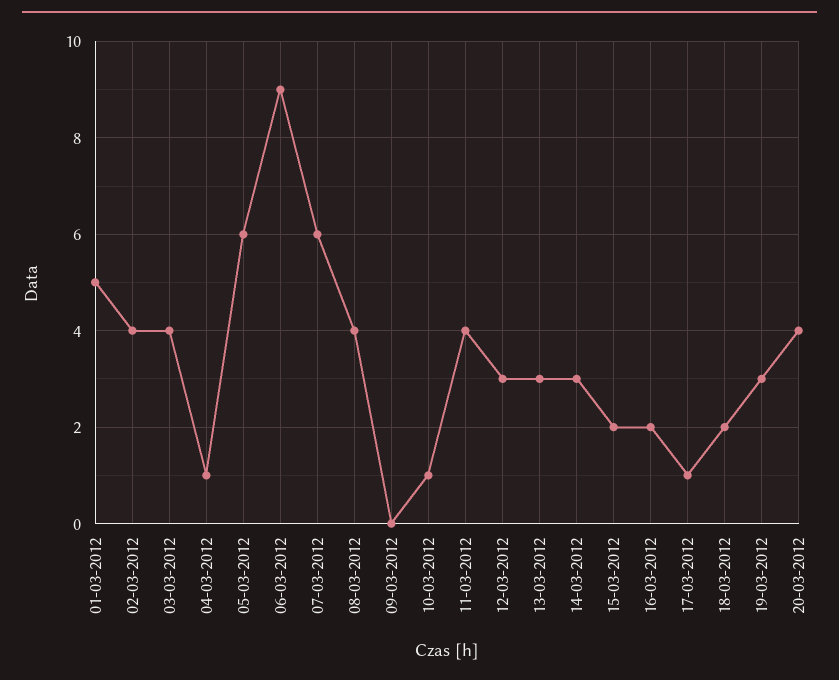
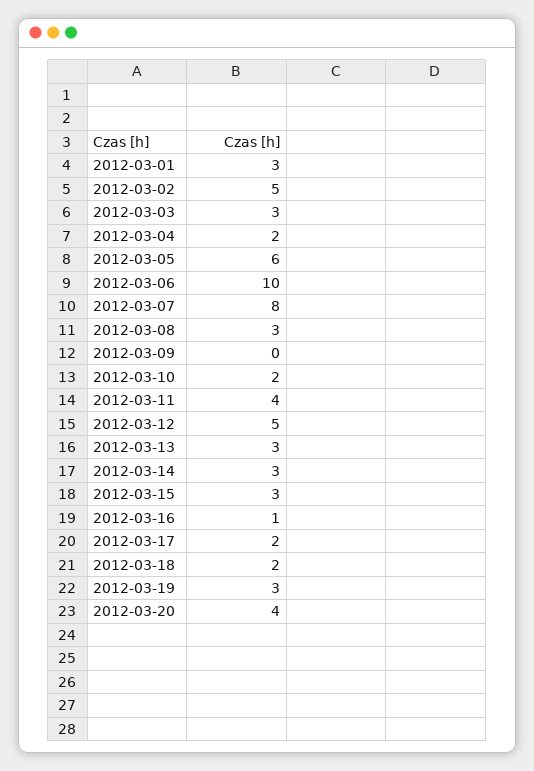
01-03-2012: 5 -> 3
02-03-2012: 4 -> 5
03-03-2012: 4 -> 3
04-03-2012: 1 -> 2
06-03-2012: 9 -> 10
07-03-2012: 6 -> 8
08-03-2012: 4 -> 3
10-03-2012: 1 -> 2
12-03-2012: 3 -> 5
15-03-2012: 2 -> 3
16-03-2012: 2 -> 1
17-03-2012: 1 -> 2

